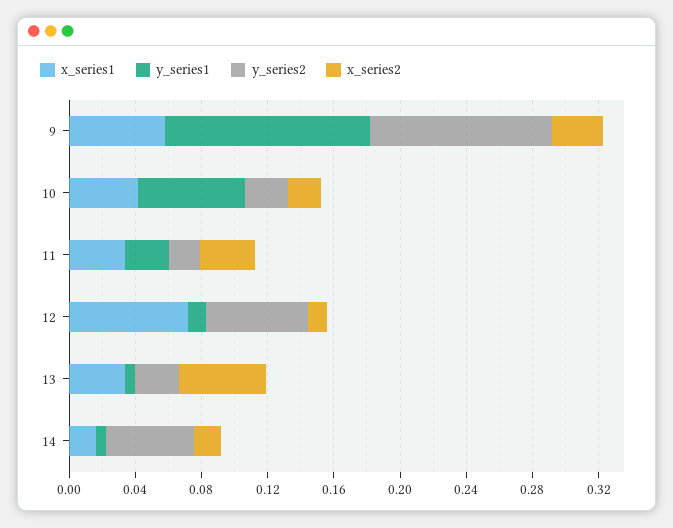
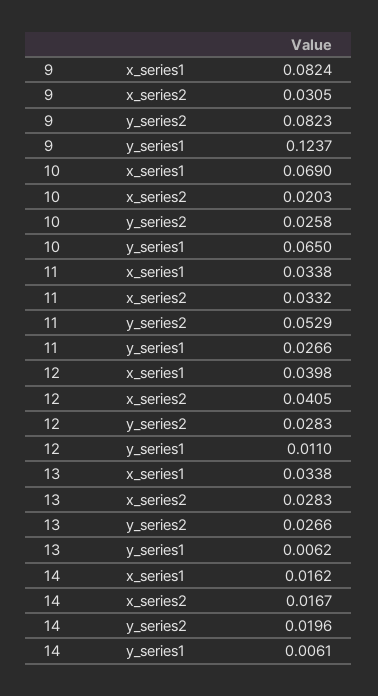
x_series1, 9: 0.06 -> 0.0824
y_series2, 9: 0.11 -> 0.0823
x_series1, 10: 0.04 -> 0.069
y_series2, 11: 0.02 -> 0.0529
x_series1, 12: 0.07 -> 0.0398
y_series2, 12: 0.06 -> 0.0283
x_series2, 12: 0.01 -> 0.0405
x_series2, 13: 0.05 -> 0.0283
y_series2, 14: 0.05 -> 0.0196

